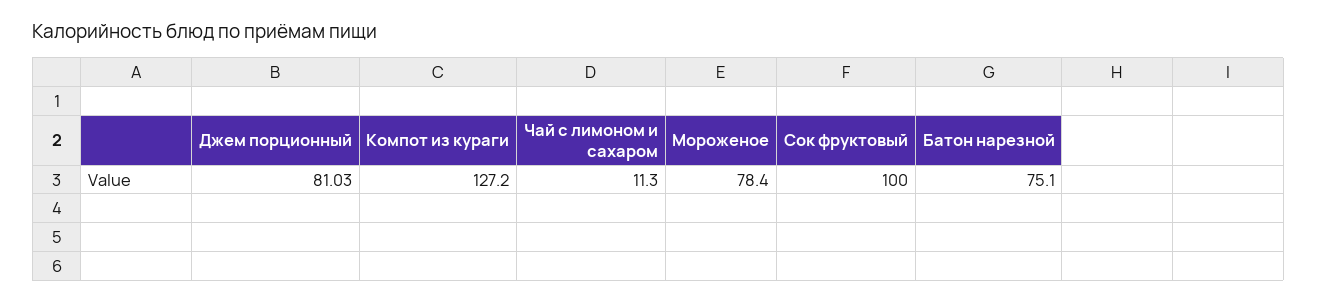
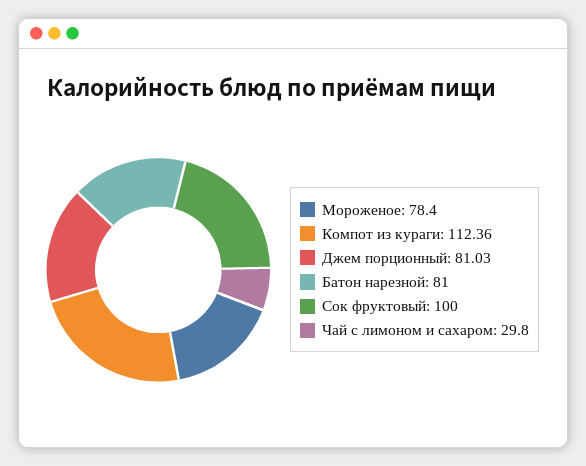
Компот из кураги: 127.2 -> 112.36
Чай с лимоном и сахаром: 11.3 -> 29.8
Батон нарезной: 75.1 -> 81

